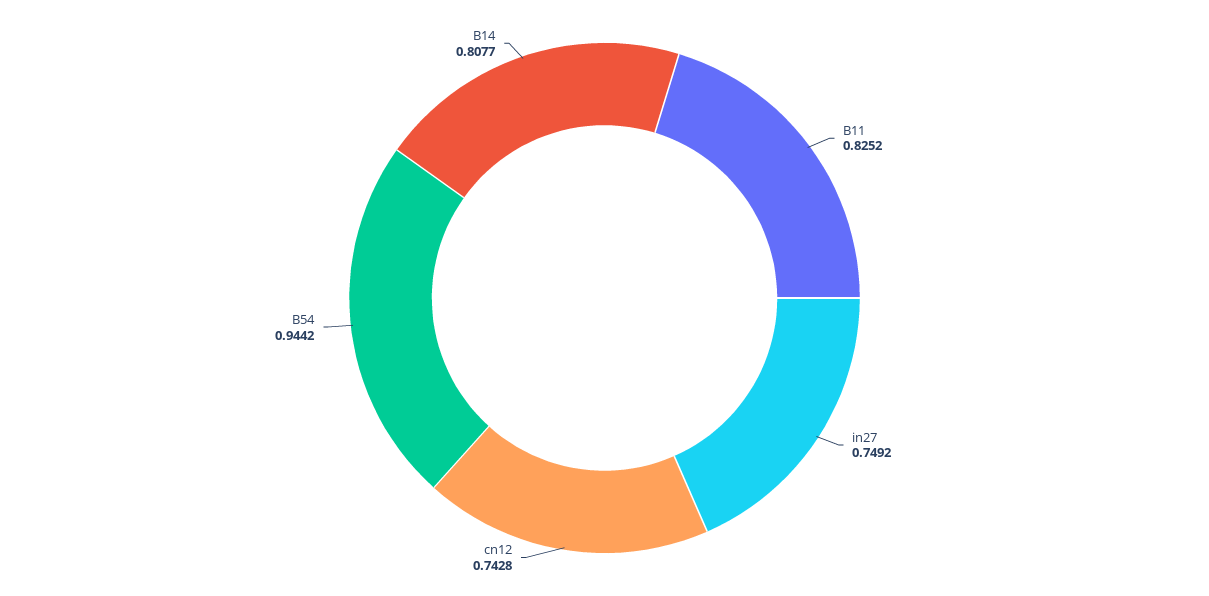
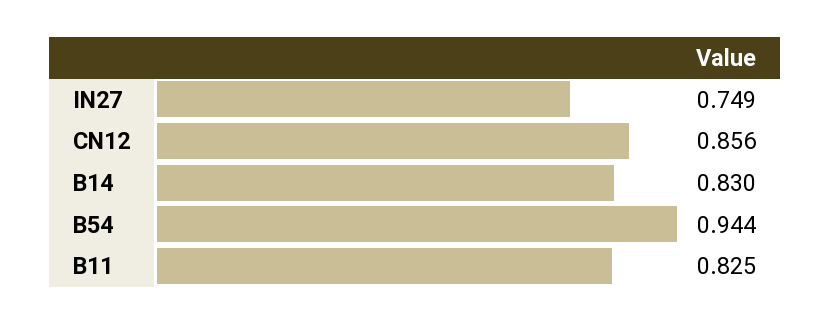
cn12: 0.7428 -> 0.856
B14: 0.8077 -> 0.83

